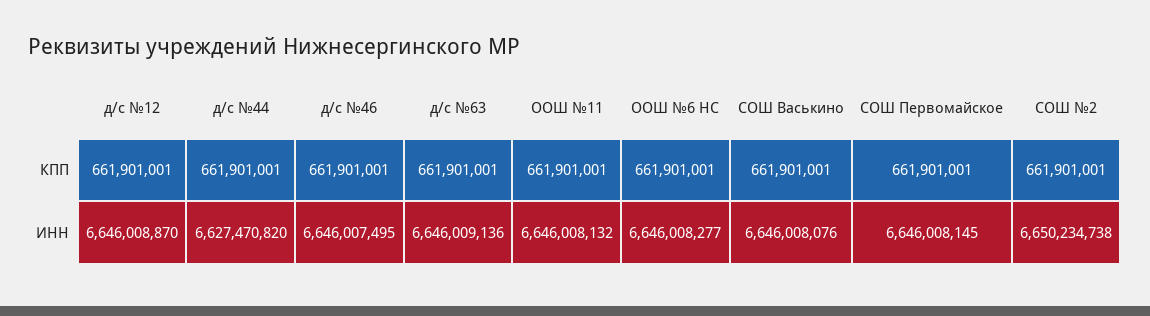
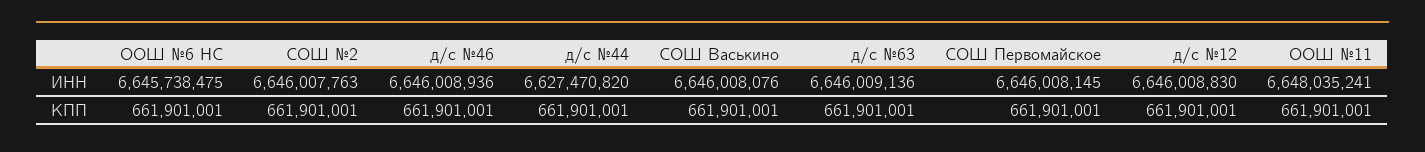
д/с №12, ИНН: 6646008870 -> 6646008830
д/с №46, ИНН: 6646007495 -> 6646008936
ООШ №11, ИНН: 6646008132 -> 6648035241
ООШ №6 НС, ИНН: 6646008277 -> 6645738475
СОШ №2, ИНН: 6650234738 -> 6646007763

